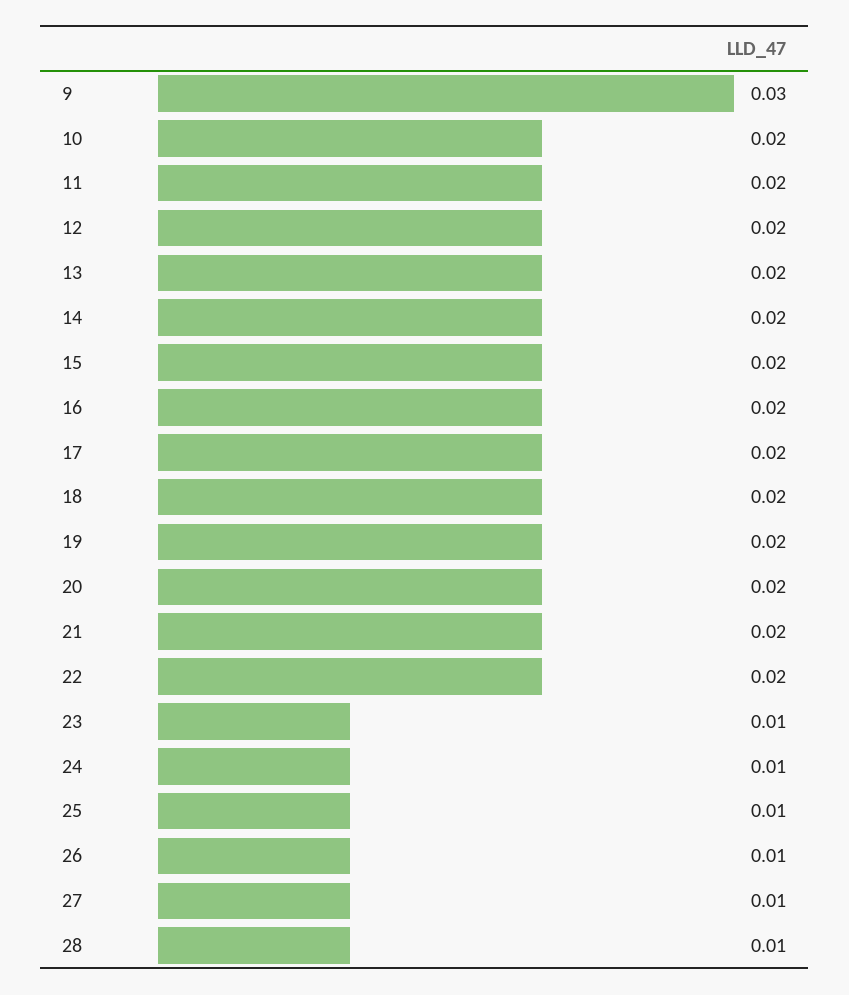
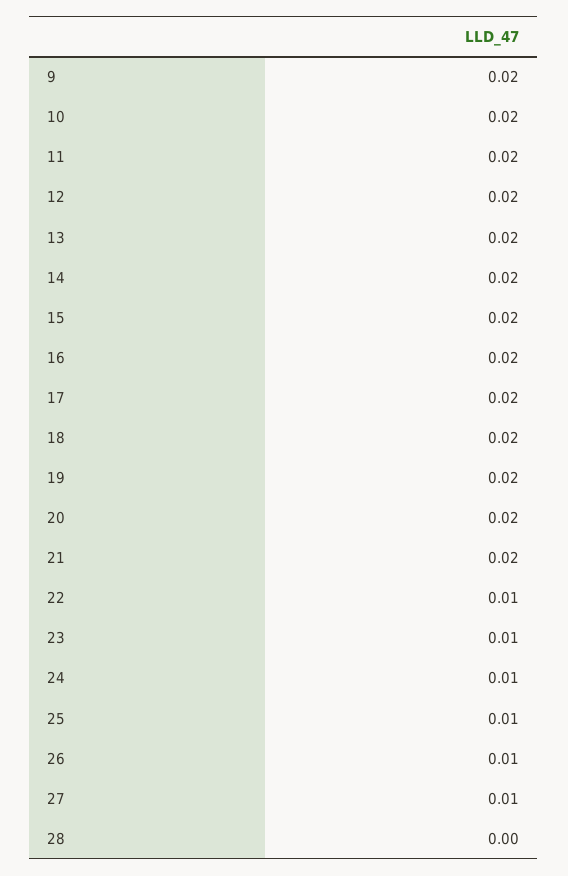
9: 0.03 -> 0.02
22: 0.02 -> 0.01
28: 0.01 -> 0

